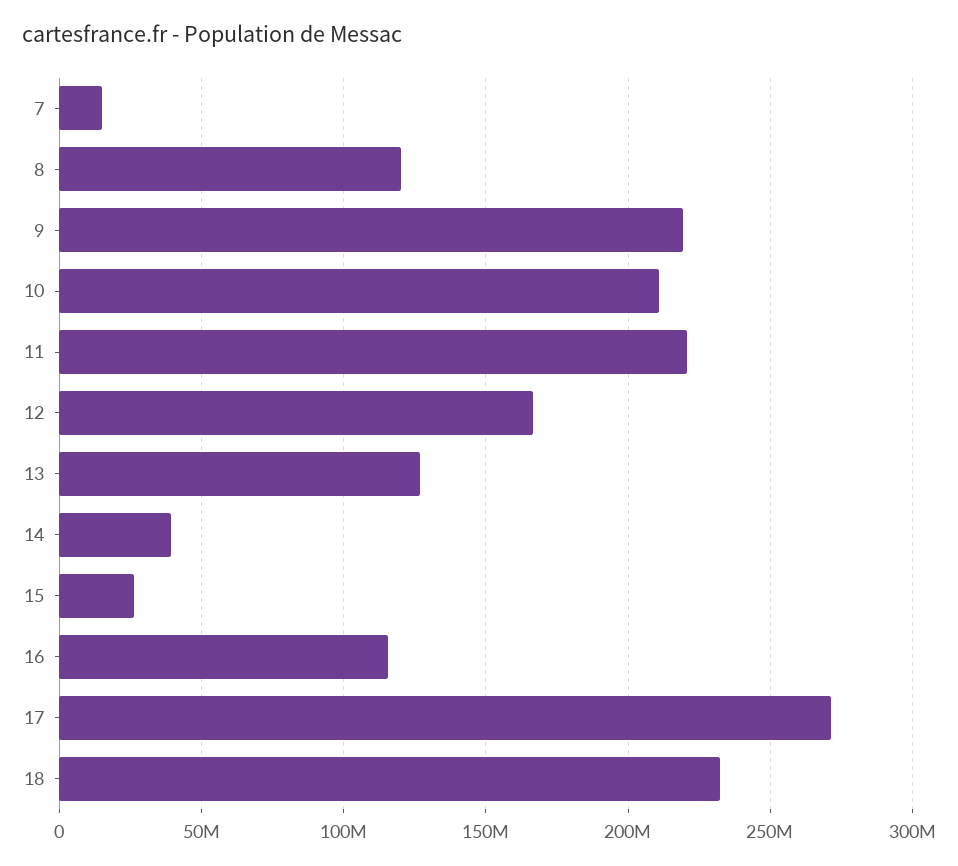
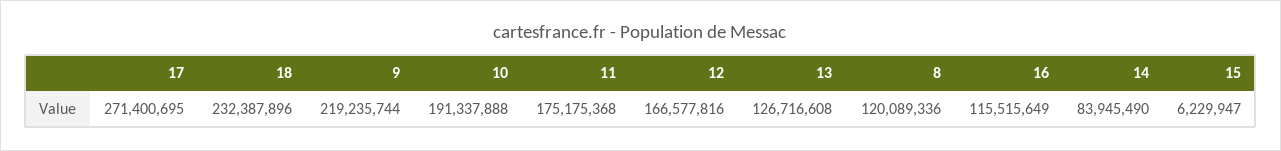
7: 15000000 -> none
10: 210000000 -> 191337888
11: 220000000 -> 175175368
14: 40000000 -> 83945490
15: 25000000 -> 6229947

